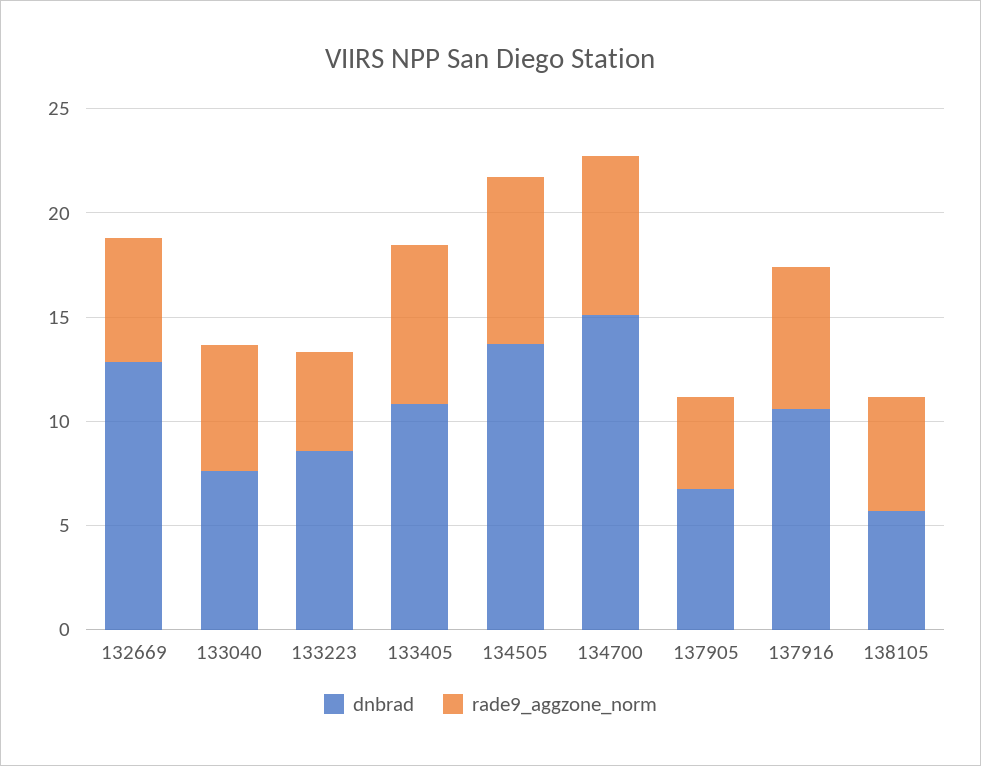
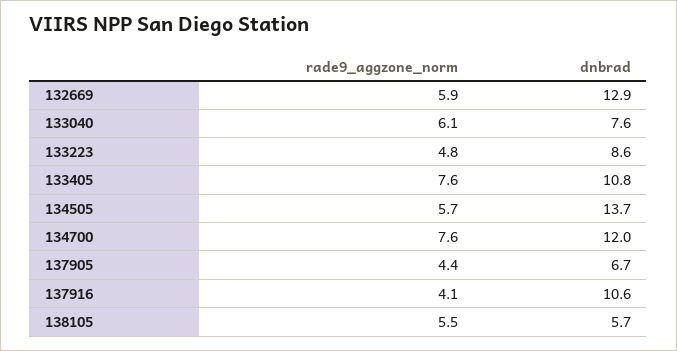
rade9_aggzone_norm, 134505: 8 -> 5.7
dnbrad, 134700: 15 -> 12
rade9_aggzone_norm, 137916: 7 -> 4.1

